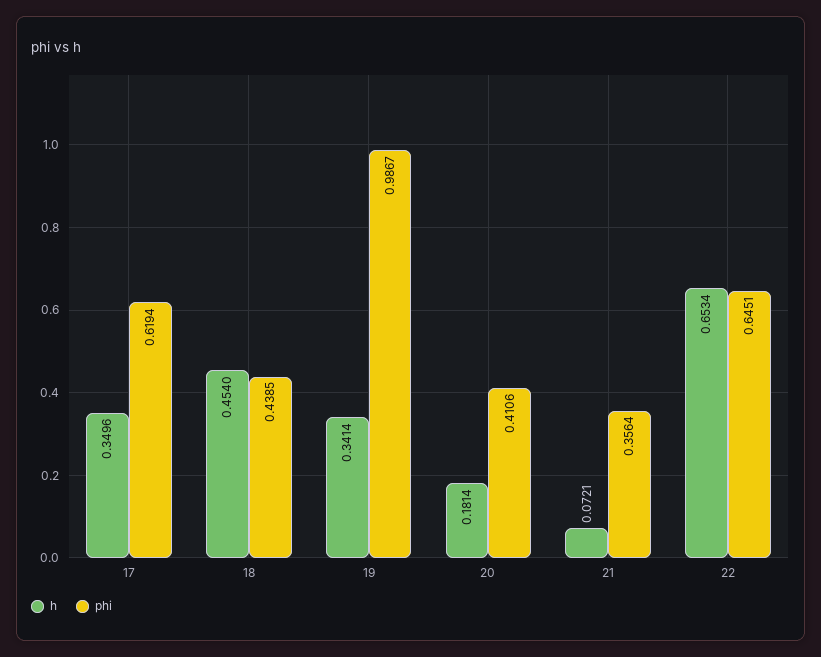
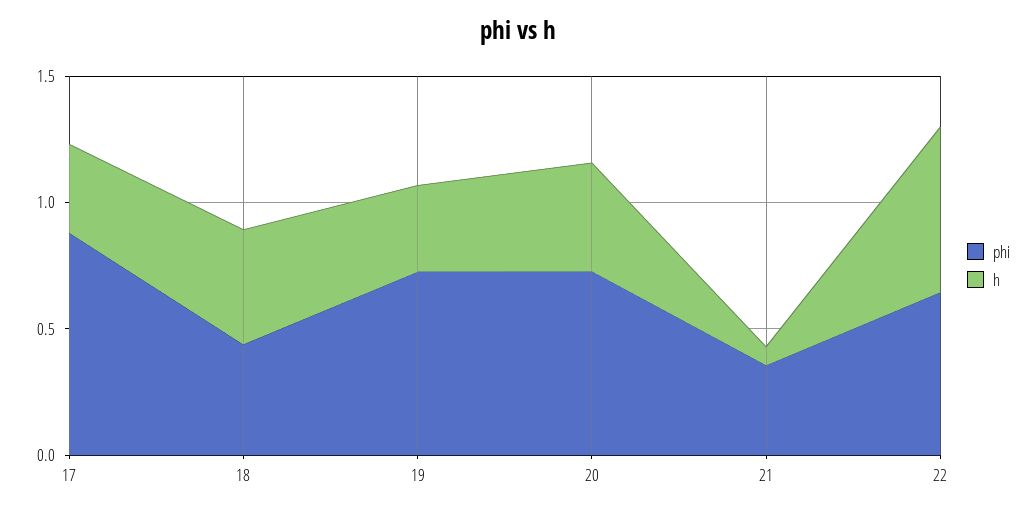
phi, 17: 0.6194 -> 0.9
phi, 19: 0.9867 -> 0.7
h, 20: 0.1814 -> 0.4
phi, 20: 0.4106 -> 0.7

